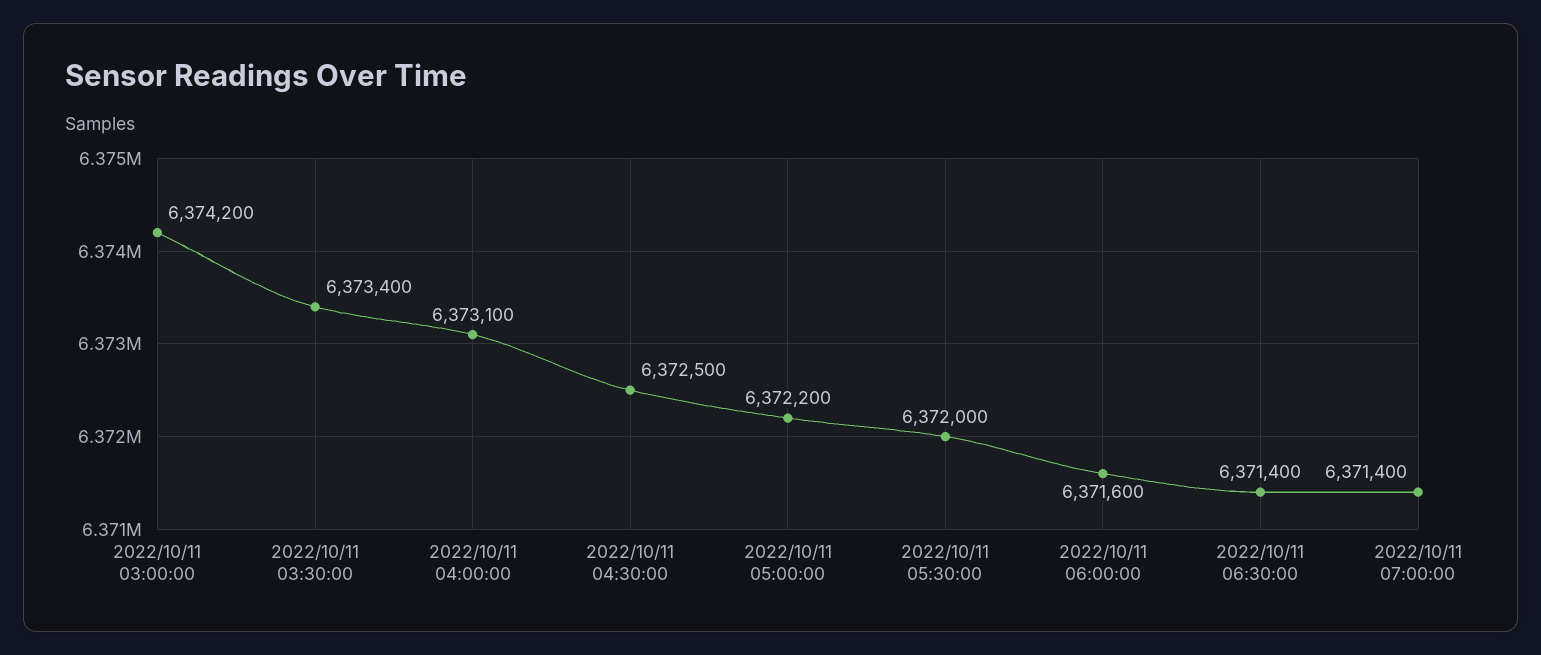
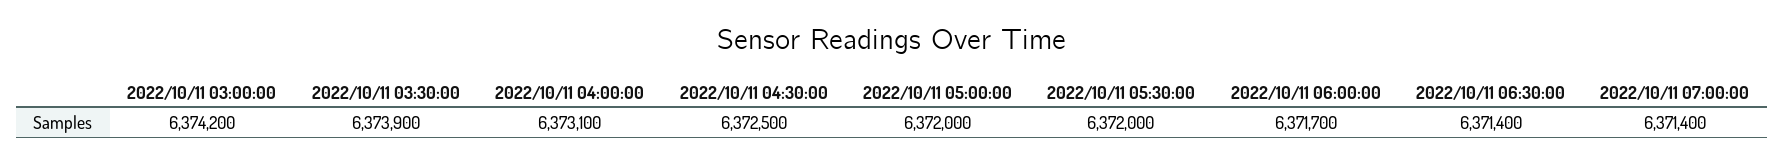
2022/10/11 03:30:00: 6373400 -> 6373900
2022/10/11 05:00:00: 6372200 -> 6372000
2022/10/11 06:00:00: 6371600 -> 6371700

